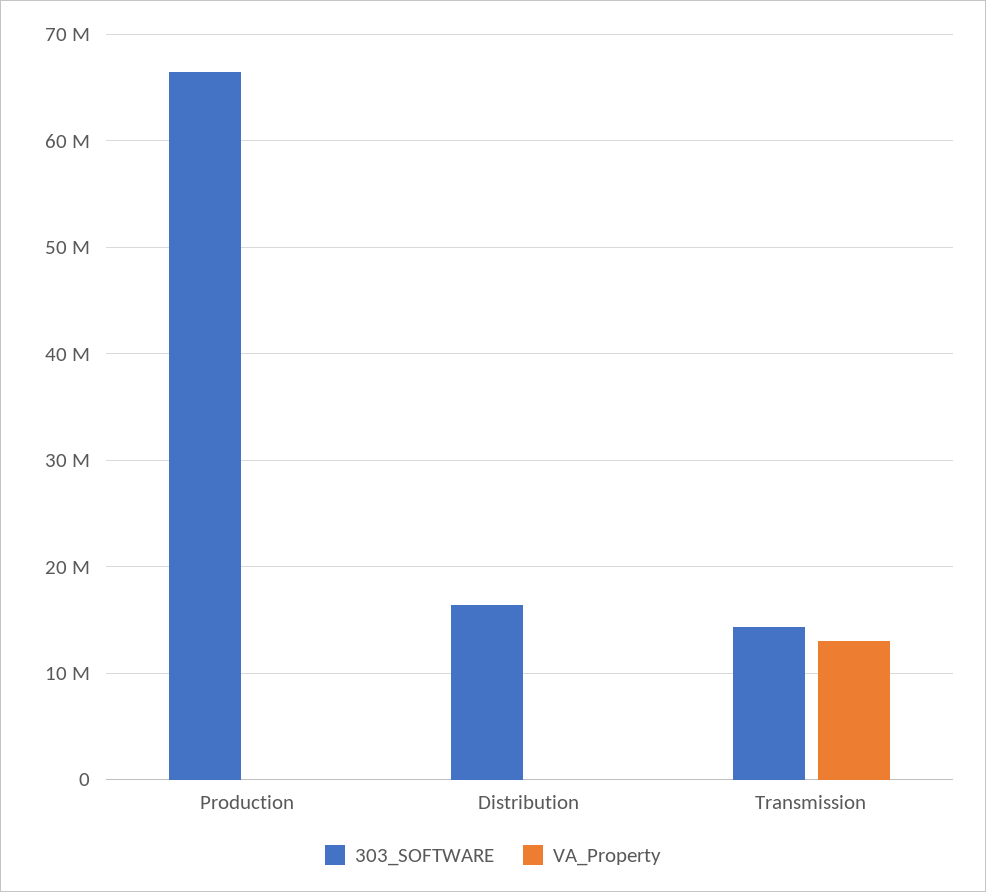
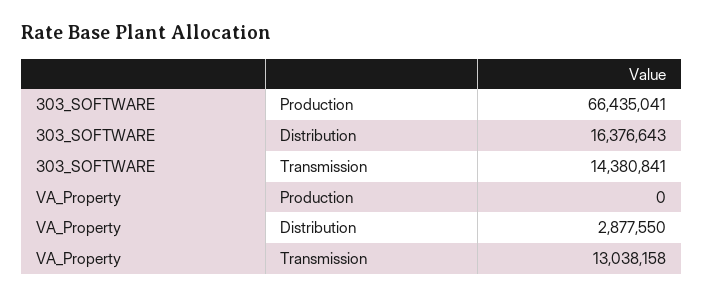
VA_Property, Distribution: 0 -> 2877550

